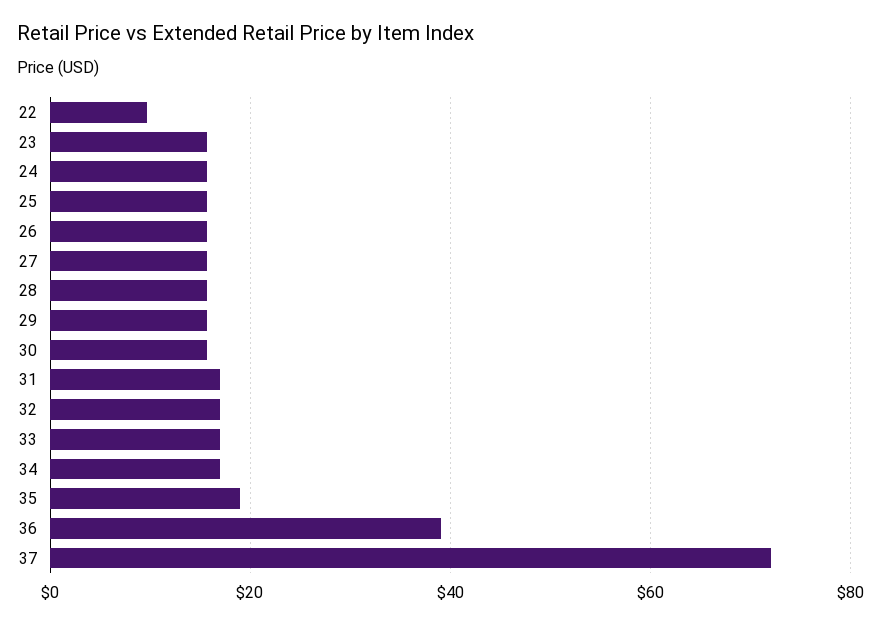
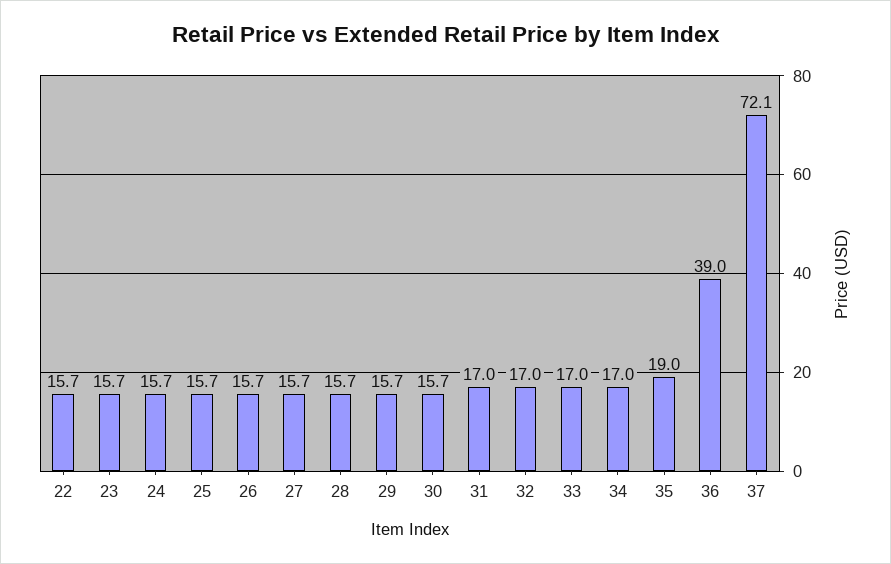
22: 10 -> 15.7

